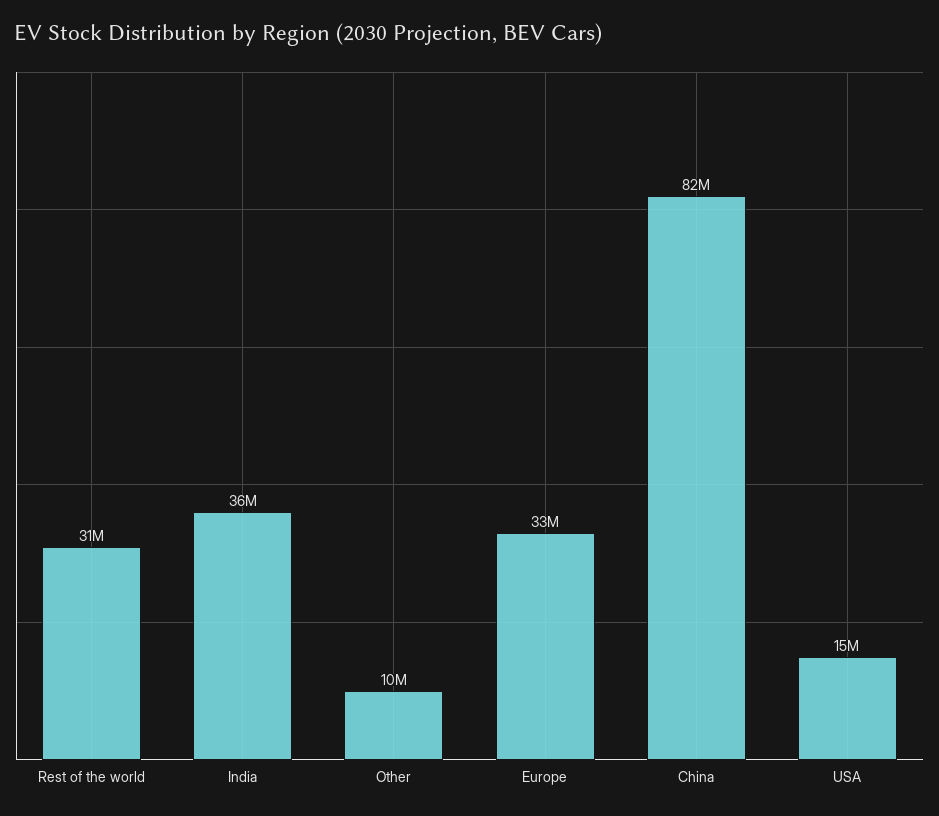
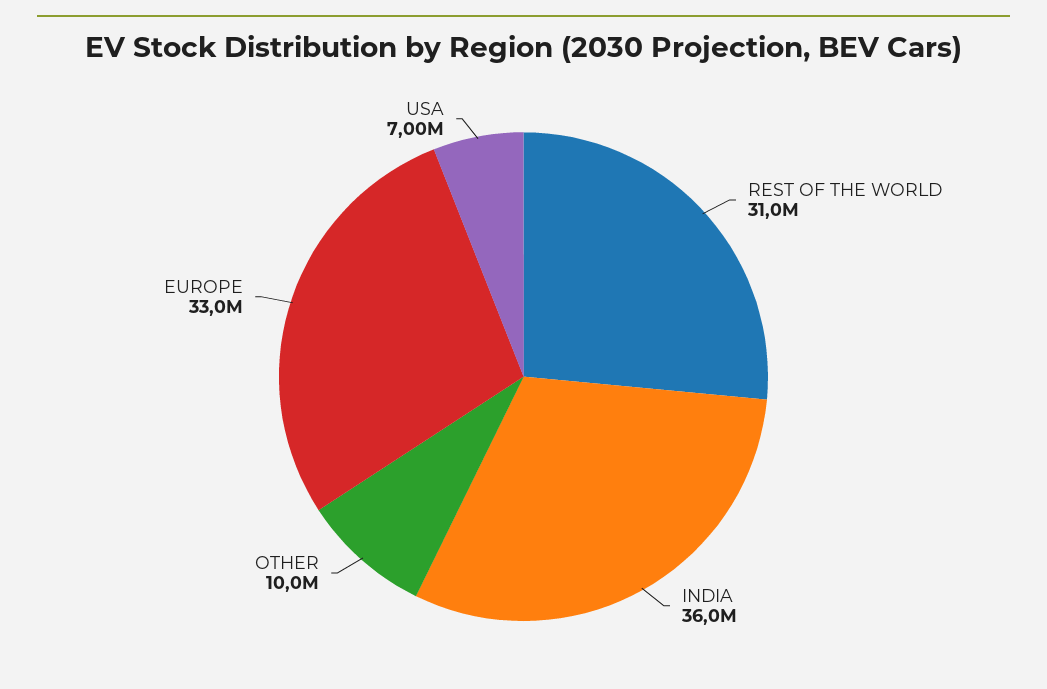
China: 82000000 -> none
USA: 15000000 -> 7000000

